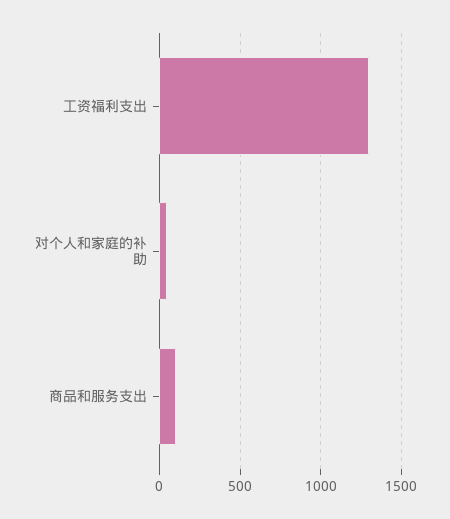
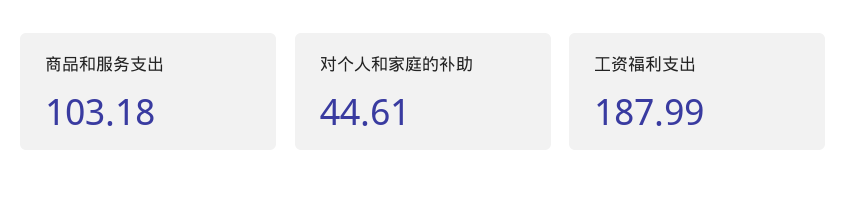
工资福利支出: 1300 -> 187.99

